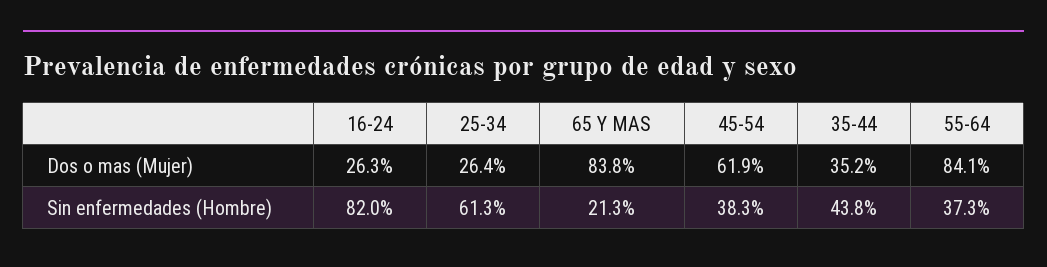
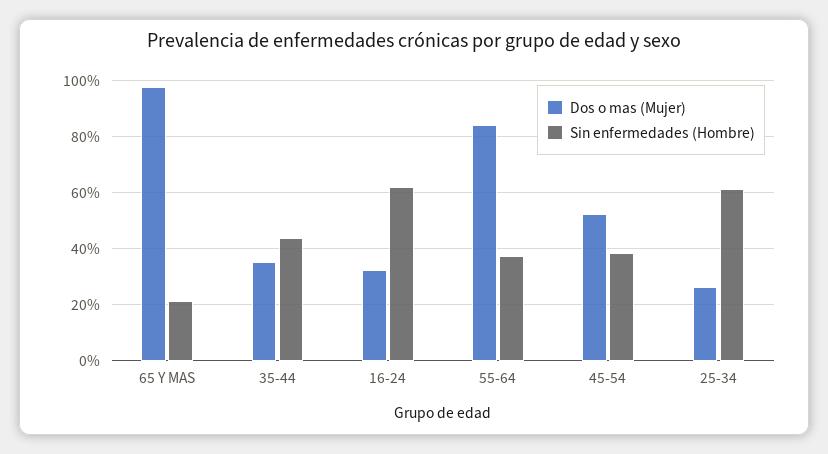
Dos o mas (Mujer), 16-24: 26.3 -> 32.5
Dos o mas (Mujer), 65 Y MAS: 83.8 -> 97.5
Dos o mas (Mujer), 45-54: 61.9 -> 52.5
Sin enfermedades (Hombre), 16-24: 82 -> 62.5

